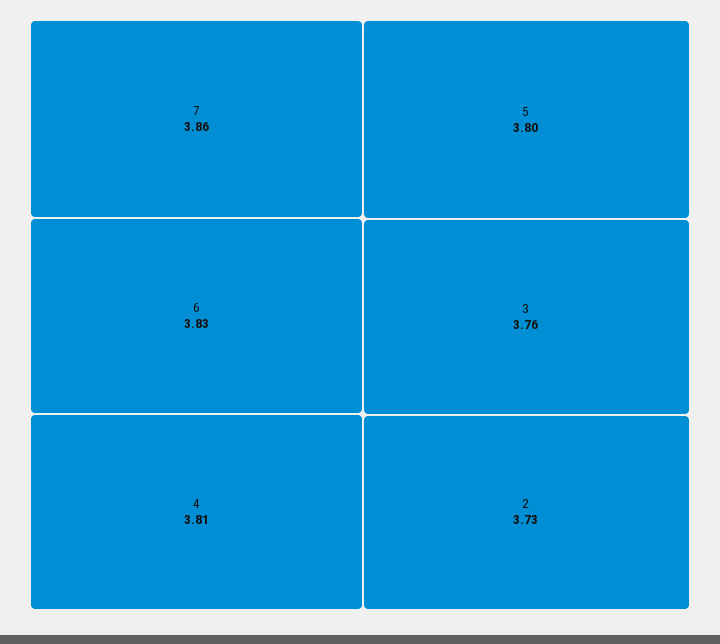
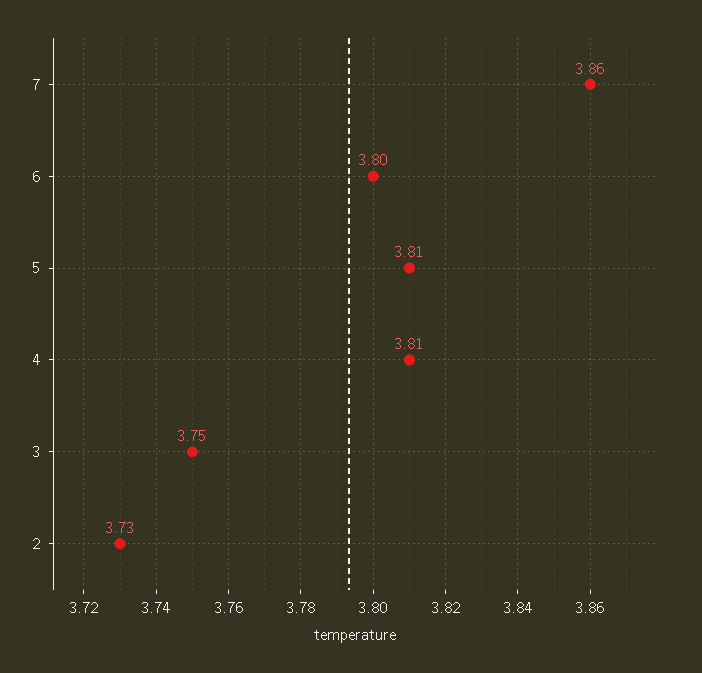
6: 3.83 -> 3.8
5: 3.8 -> 3.81
3: 3.76 -> 3.75

